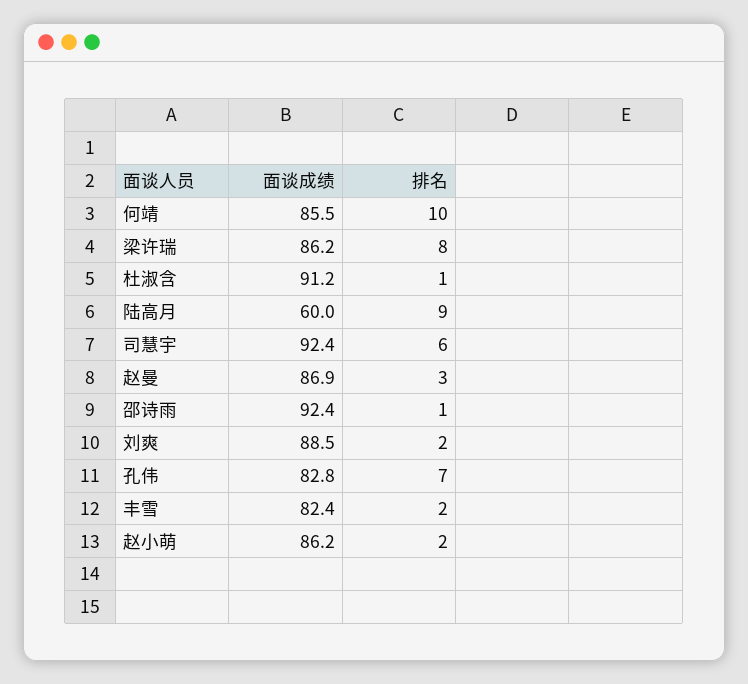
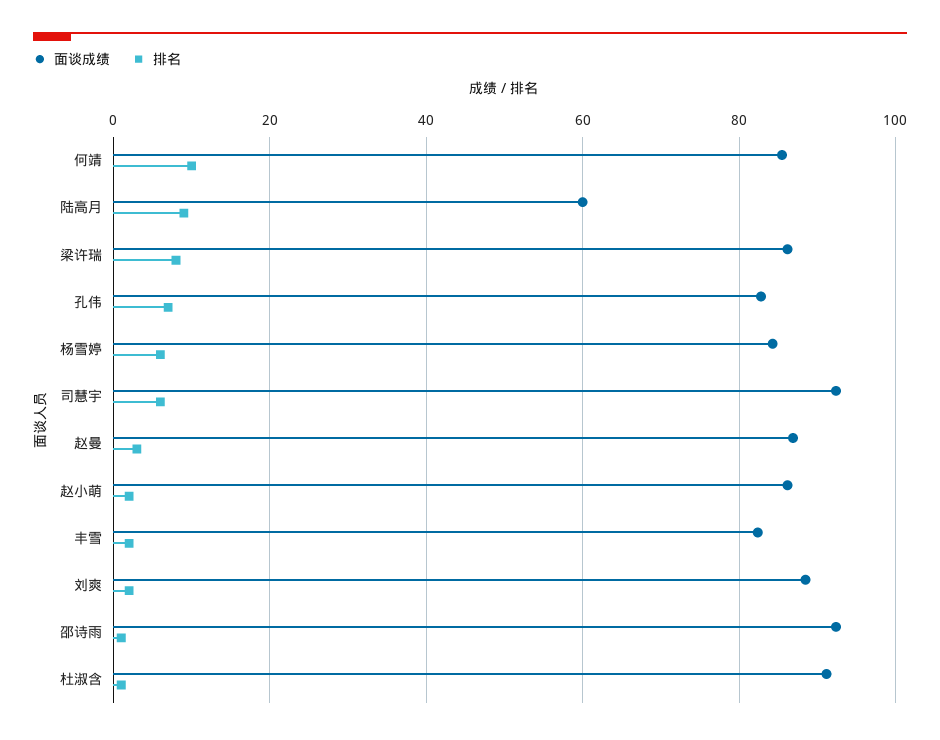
面谈成绩, 杨雪婷: none -> 84
排名, 杨雪婷: none -> 6

